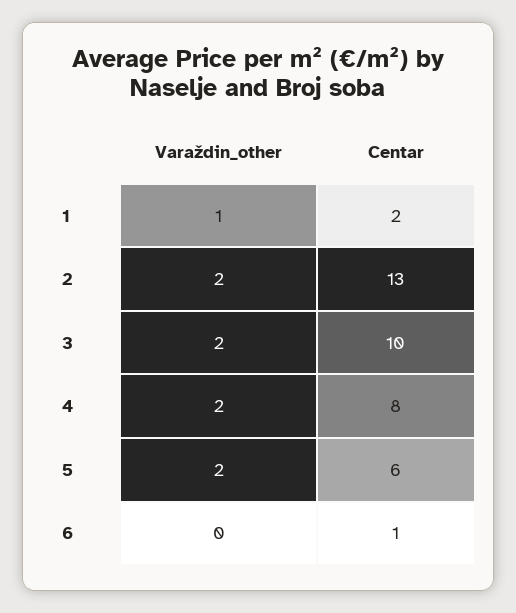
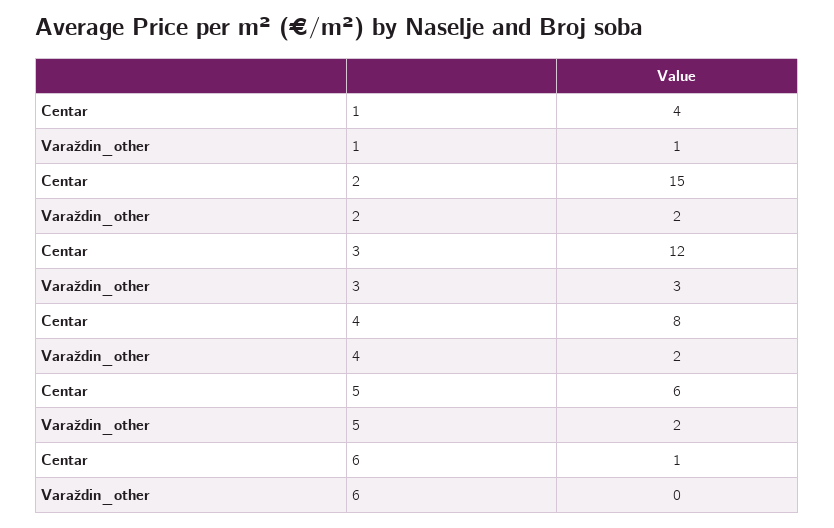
Centar, 1: 2 -> 4
Centar, 2: 13 -> 15
Varaždin_other, 3: 2 -> 3
Centar, 3: 10 -> 12

